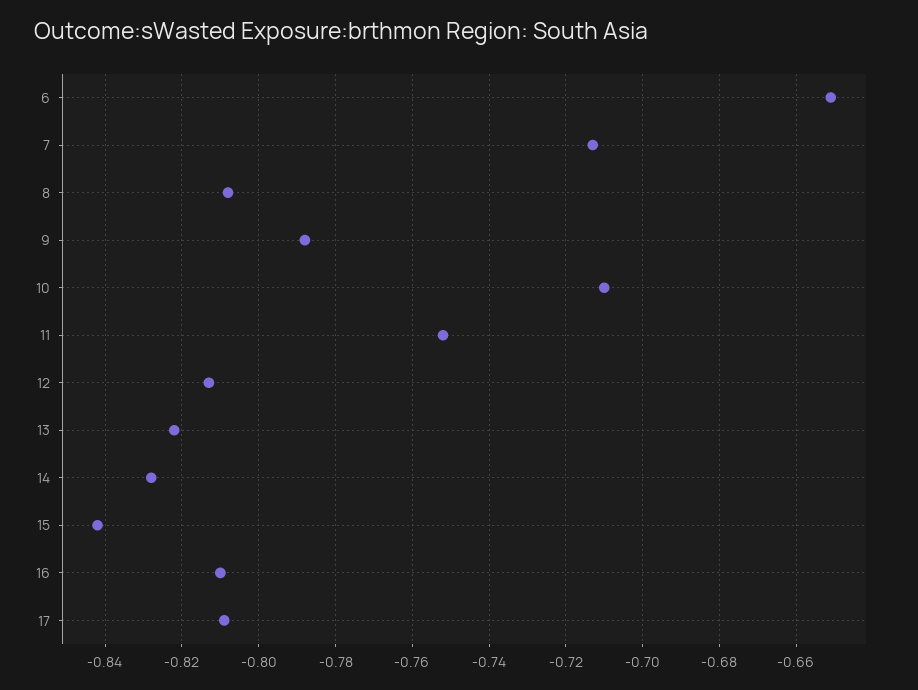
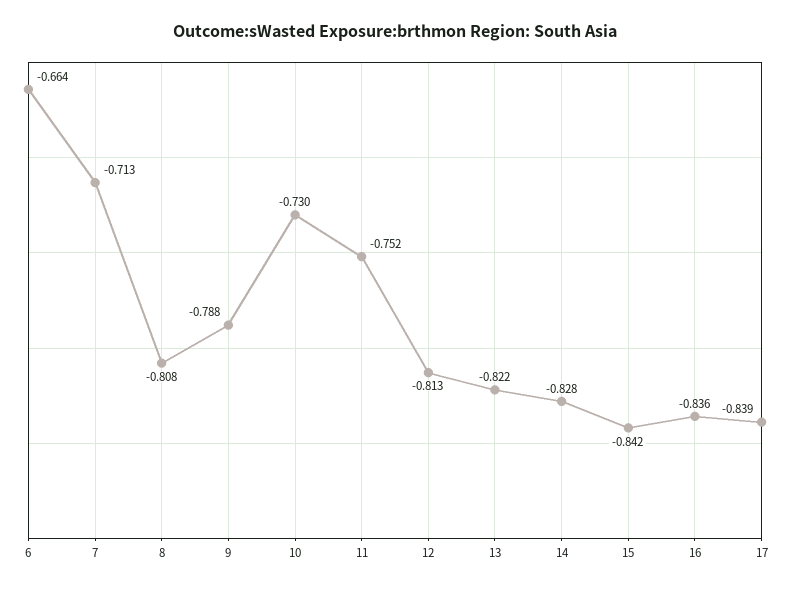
6: -0.65 -> -0.664
10: -0.71 -> -0.73
16: -0.81 -> -0.836
17: -0.81 -> -0.839

